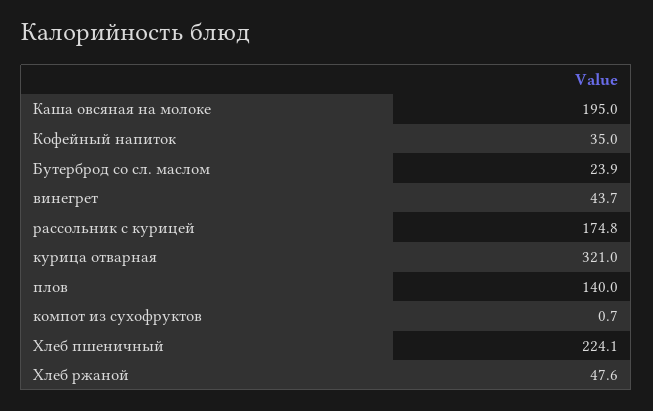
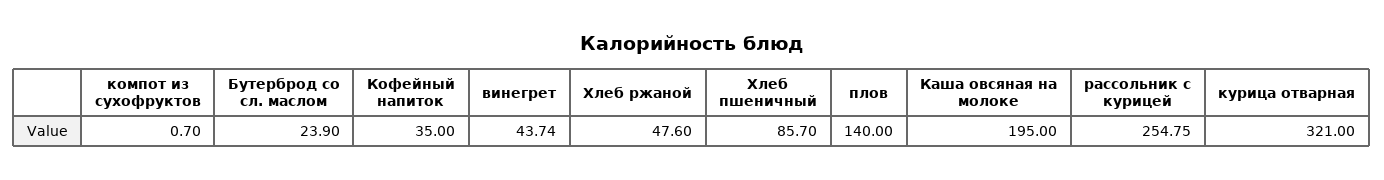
рассольник с курицей: 174.8 -> 254.75
Хлеб пшеничный: 224.1 -> 85.7

